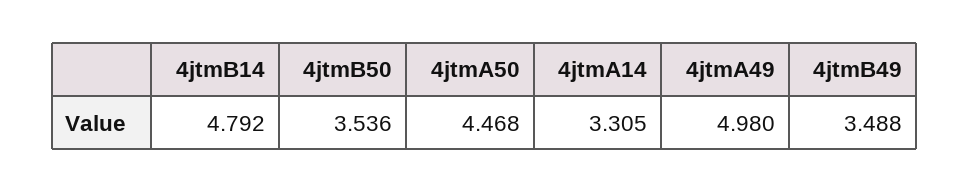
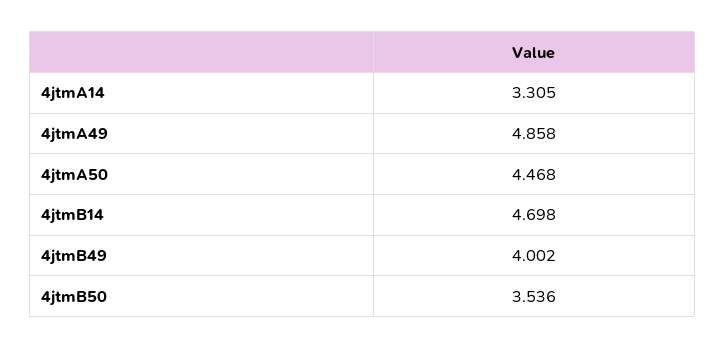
4jtmB14: 4.792 -> 4.698
4jtmA49: 4.98 -> 4.858
4jtmB49: 3.488 -> 4.002

